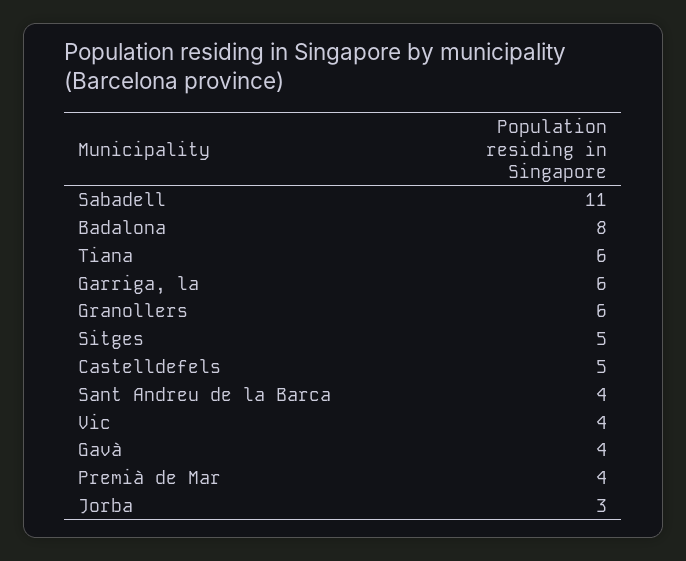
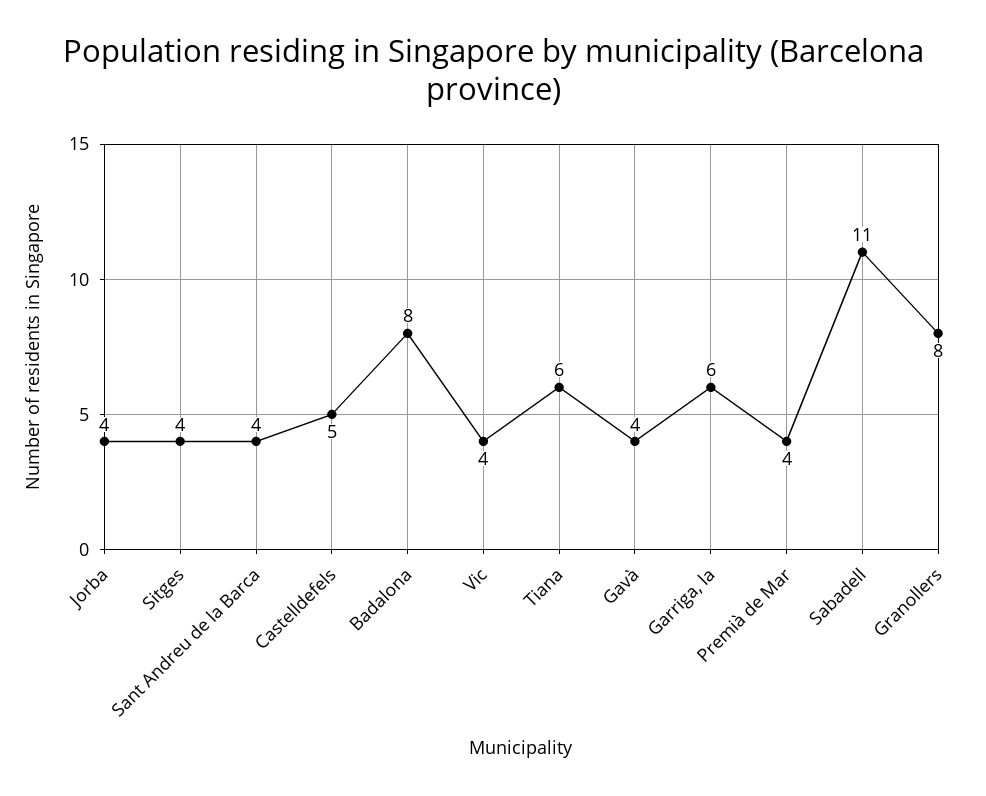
Granollers: 6 -> 8
Sitges: 5 -> 4
Jorba: 3 -> 4

